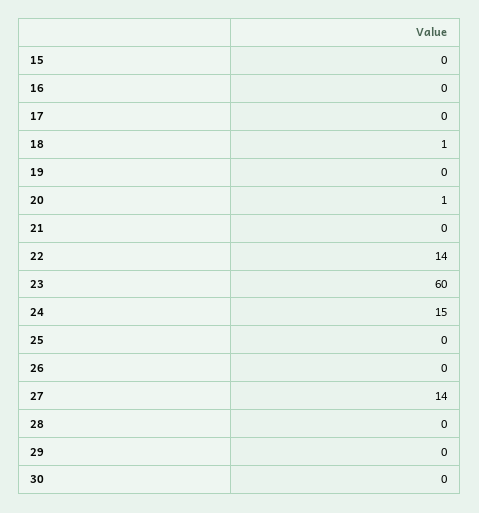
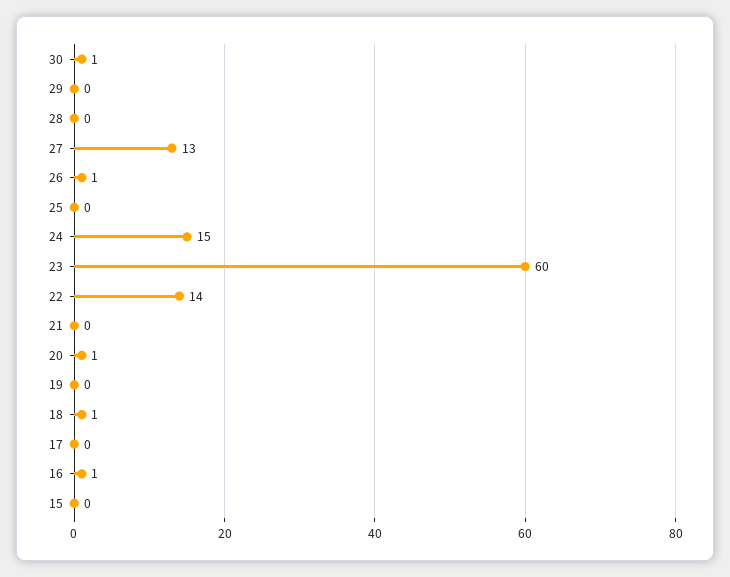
16: 0 -> 1
26: 0 -> 1
27: 14 -> 13
30: 0 -> 1

